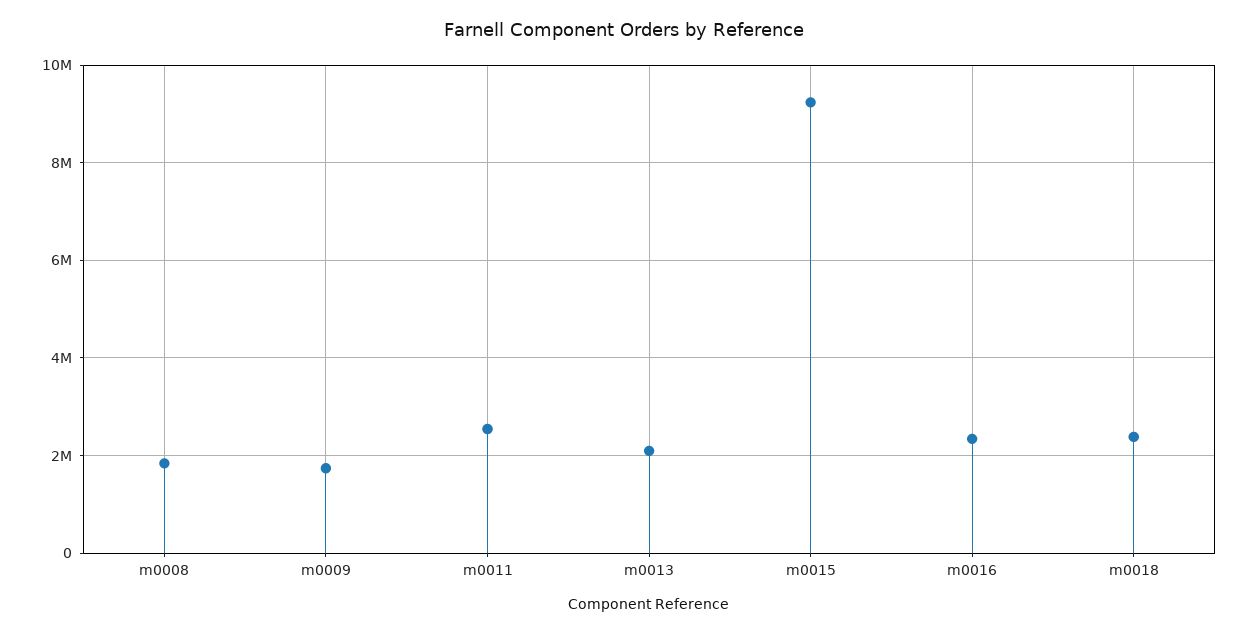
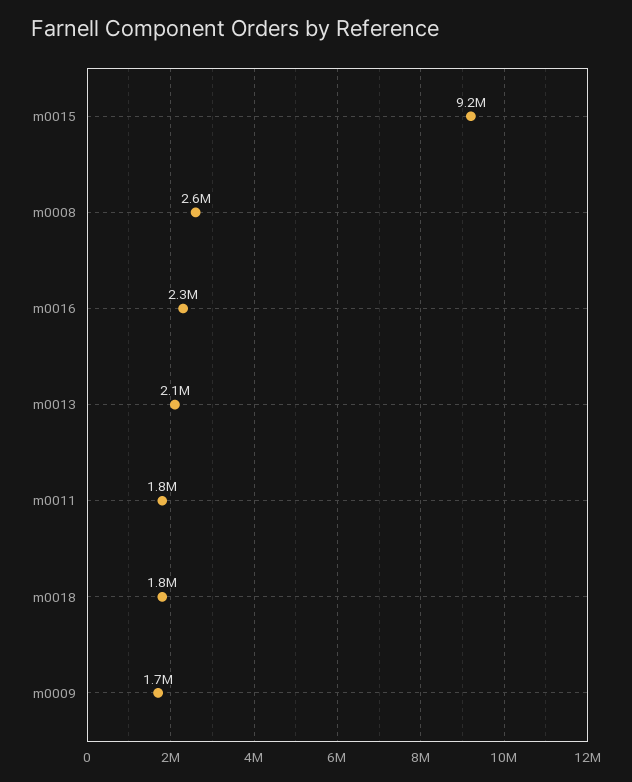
m0008: 1800000 -> 2600000
m0011: 2600000 -> 1800000
m0018: 2400000 -> 1800000

